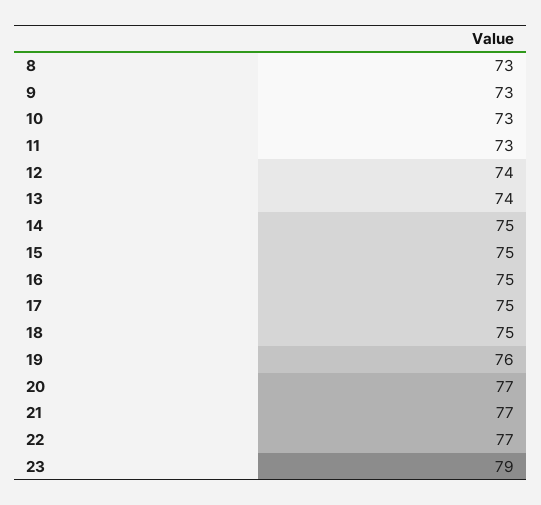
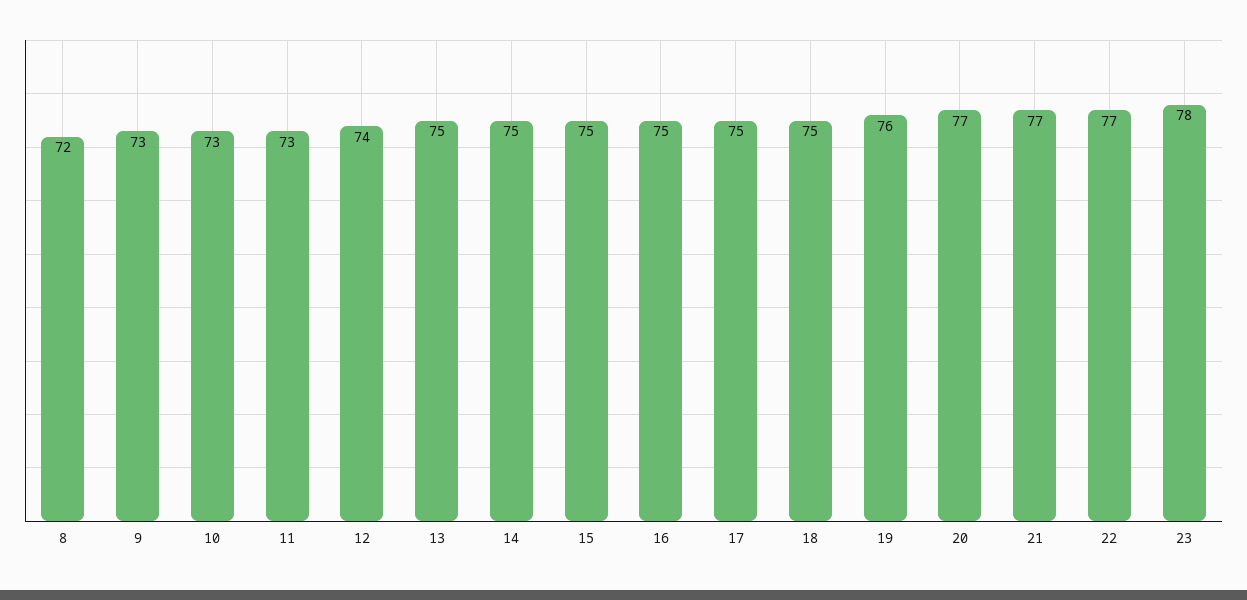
8: 73 -> 72
13: 74 -> 75
23: 79 -> 78

